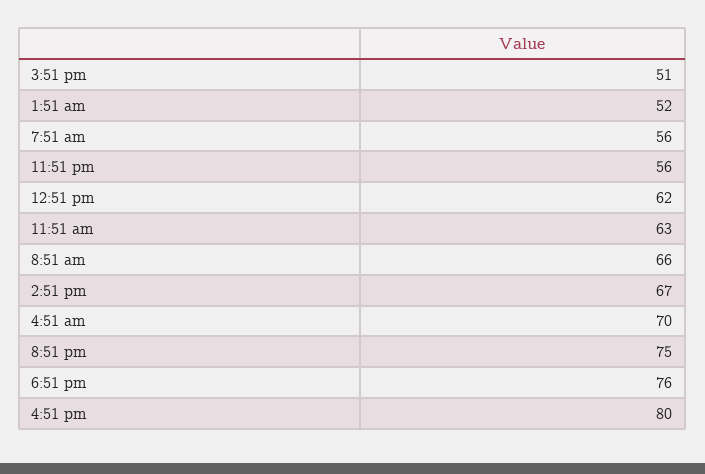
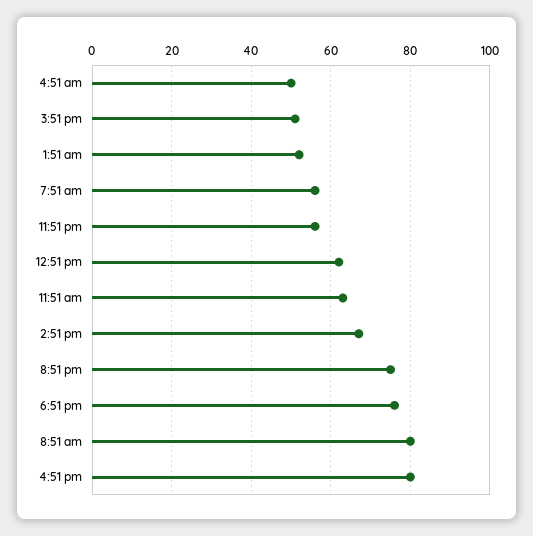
8:51 am: 66 -> 80
4:51 am: 70 -> 50

